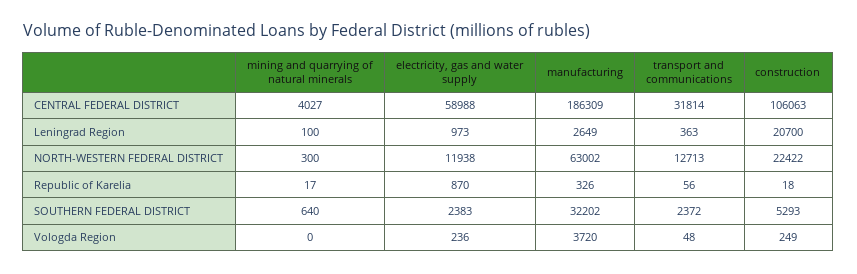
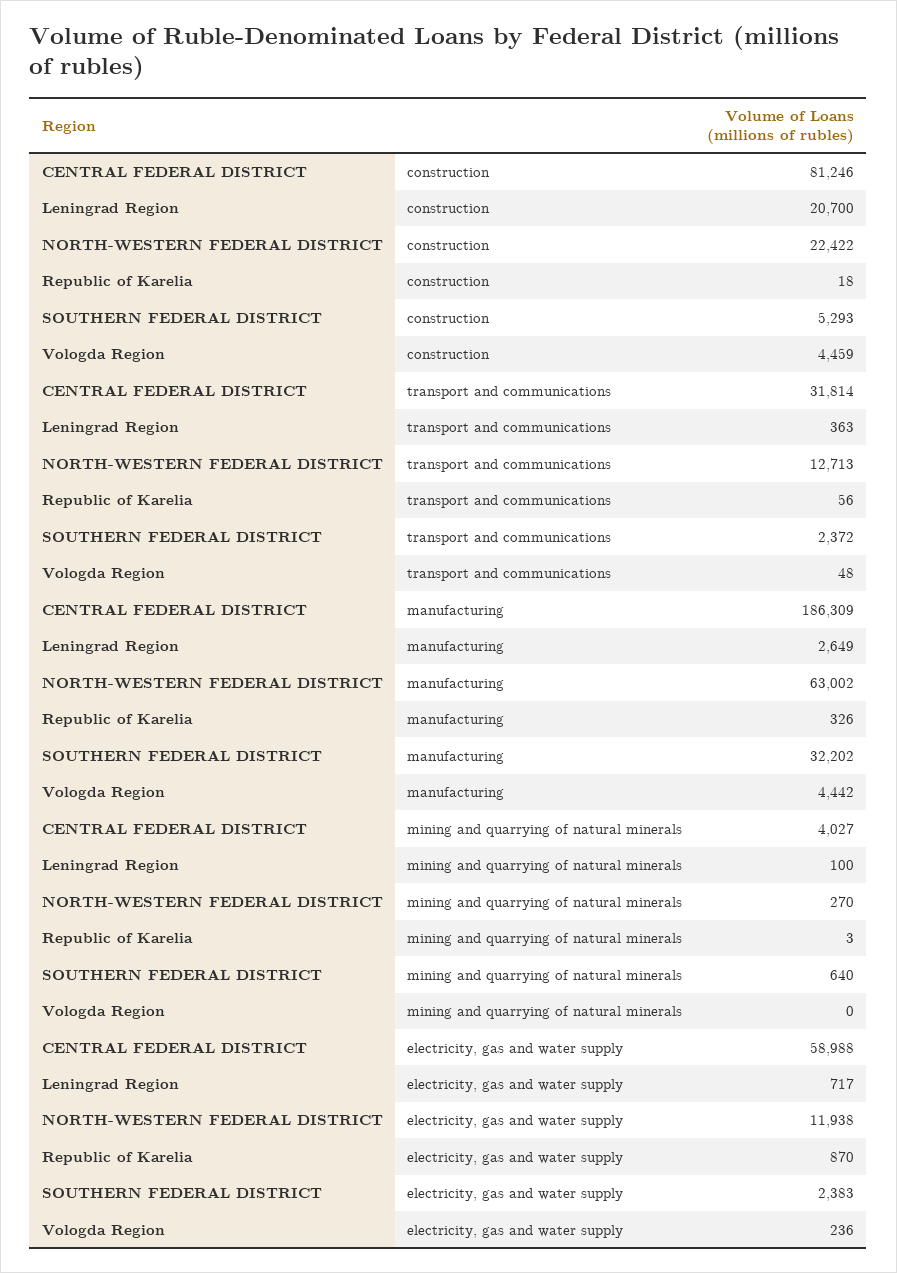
construction, CENTRAL FEDERAL DISTRICT: 106063 -> 81246
electricity, gas and water supply, Leningrad Region: 973 -> 717
mining and quarrying of natural minerals, NORTH-WESTERN FEDERAL DISTRICT: 300 -> 270
mining and quarrying of natural minerals, Republic of Karelia: 17 -> 3
manufacturing, Vologda Region: 3720 -> 4442
construction, Vologda Region: 249 -> 4459

